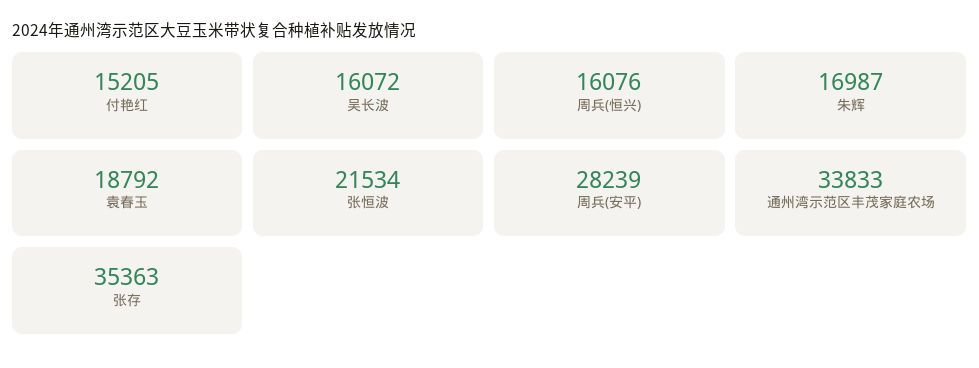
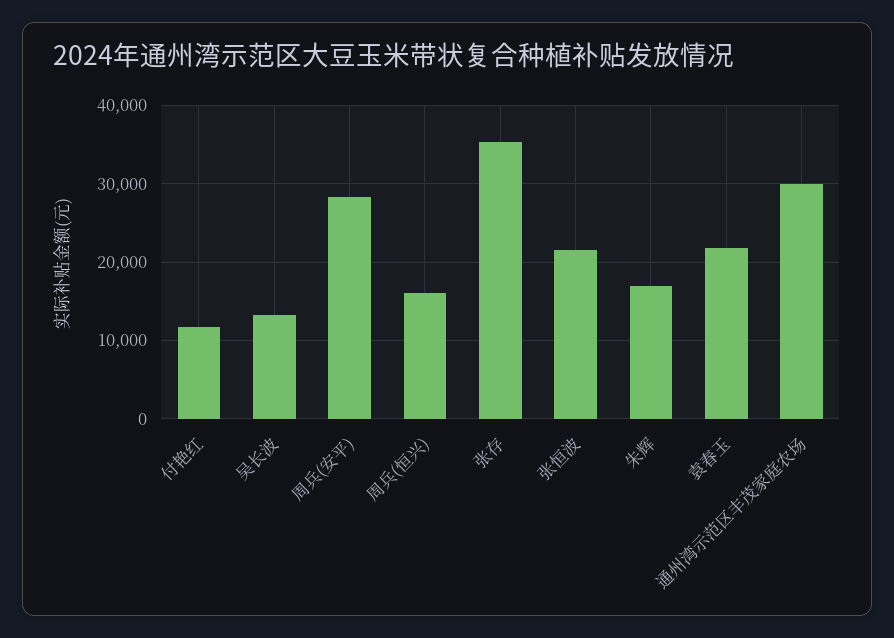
付艳红: 15205 -> 12000
吴长波: 16072 -> 13000
袁春玉: 18792 -> 22000
通州湾示范区丰茂家庭农场: 33833 -> 30000

